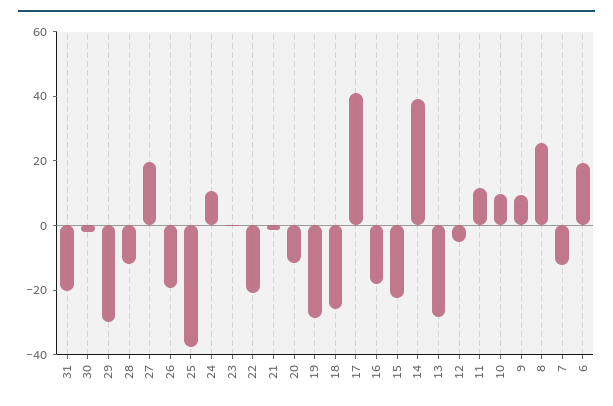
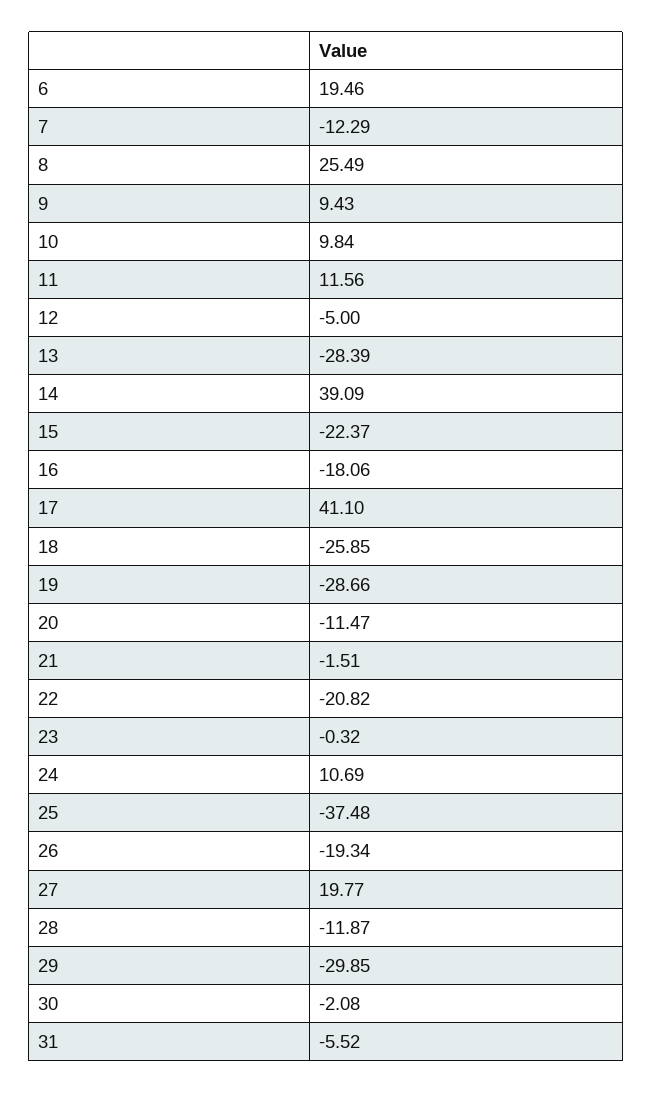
31: -20 -> -5.52

